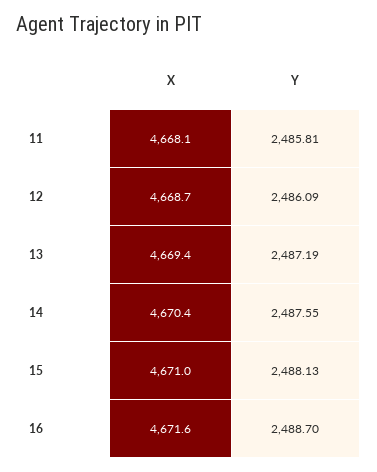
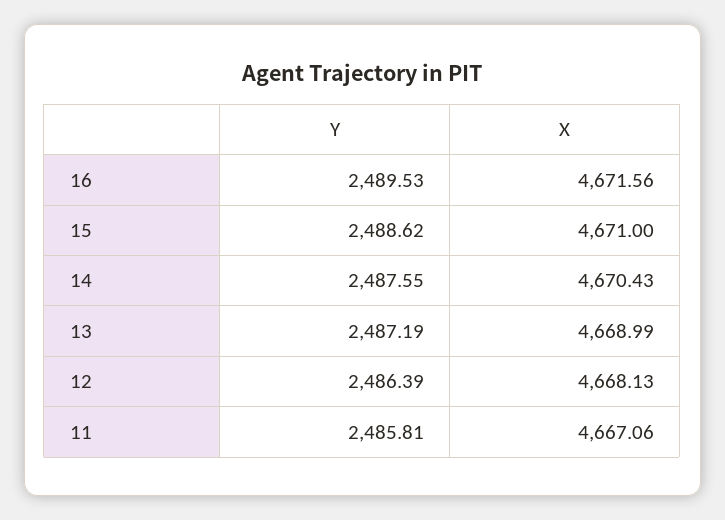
X, 11: 4668.1 -> 4667.06
X, 12: 4668.7 -> 4668.13
Y, 12: 2486.09 -> 2486.39
X, 13: 4669.4 -> 4668.99
Y, 15: 2488.13 -> 2488.62
Y, 16: 2488.7 -> 2489.53

